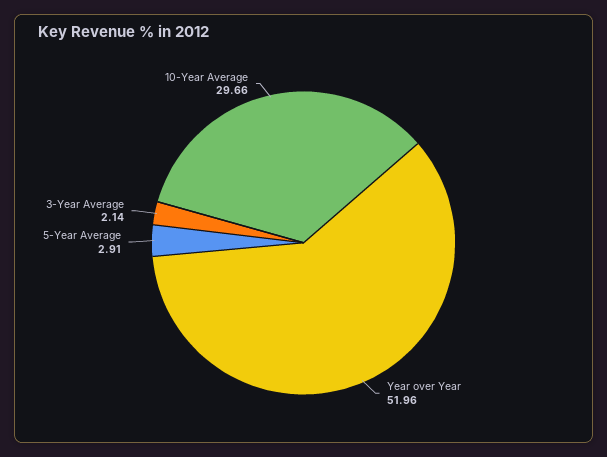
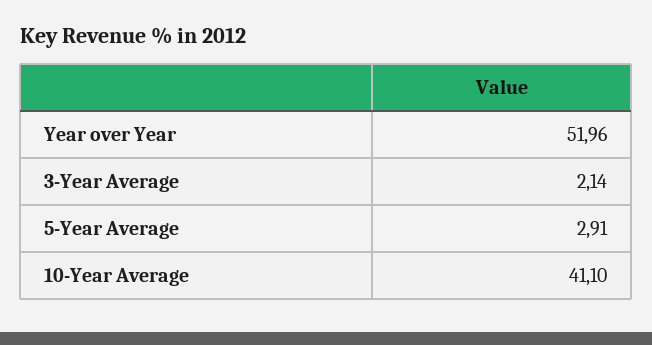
10-Year Average: 29.66 -> 41.1

